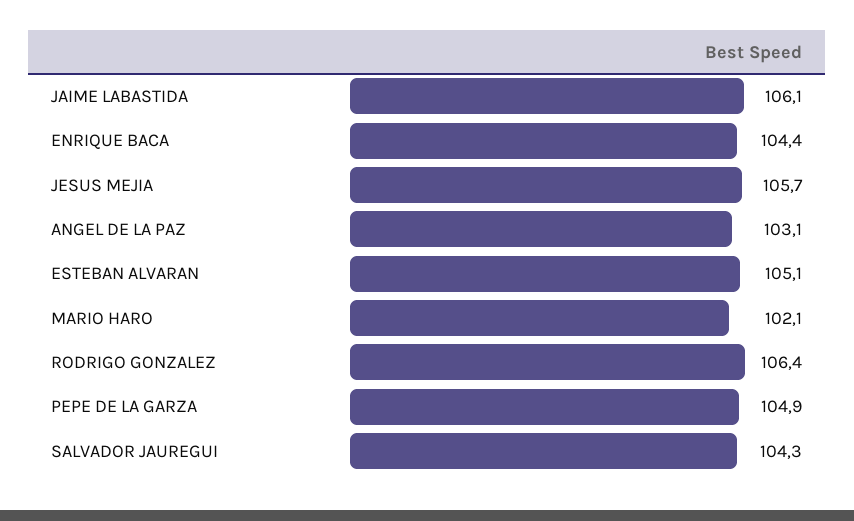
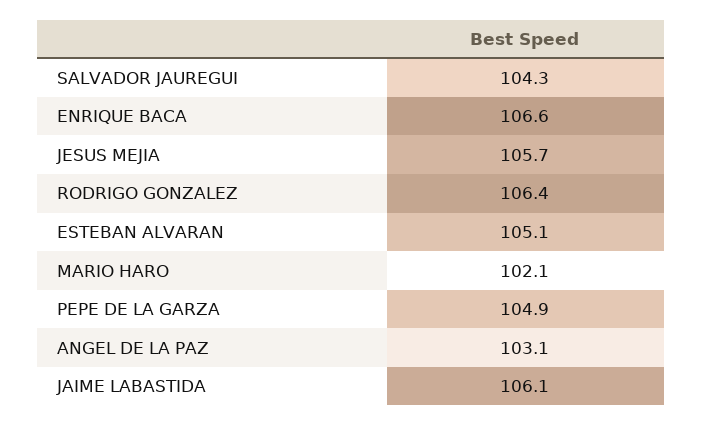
ENRIQUE BACA: 104.4 -> 106.6

